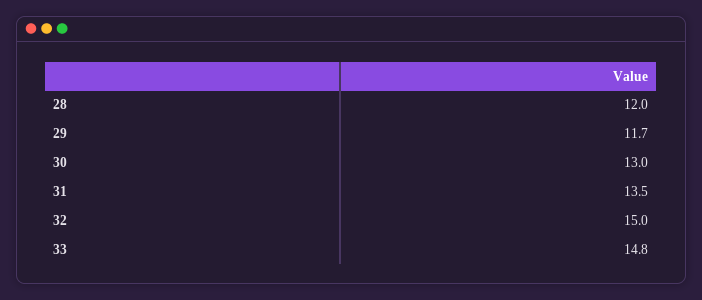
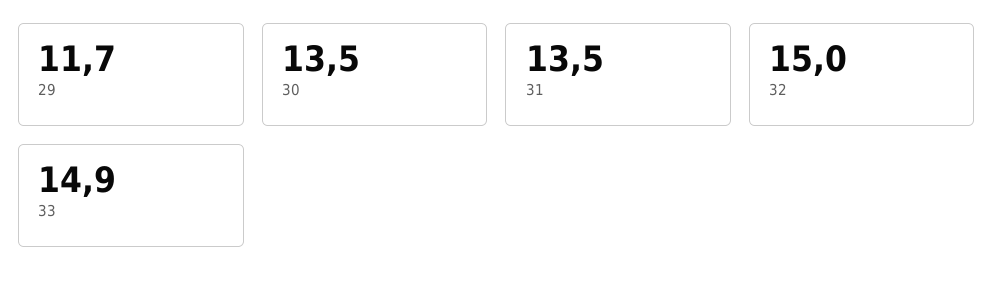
28: 12 -> none
30: 13 -> 13.5
33: 14.8 -> 14.9

